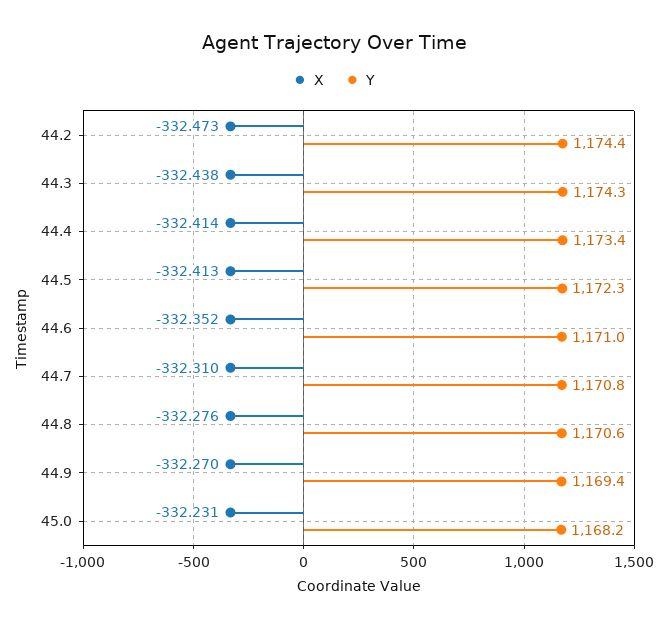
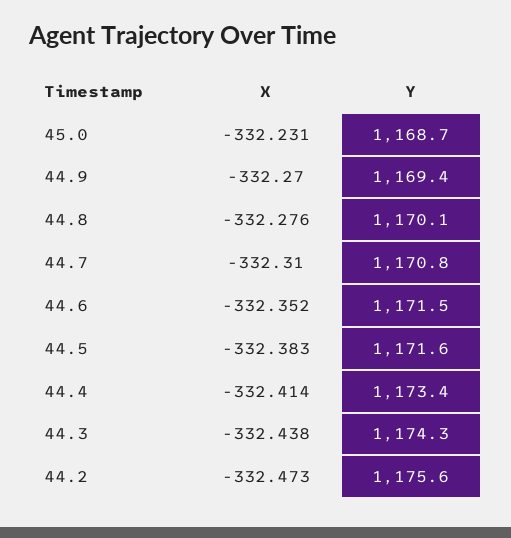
Y, 44.2: 1174.4 -> 1175.6
X, 44.5: -332.413 -> -332.383
Y, 44.5: 1172.3 -> 1171.6
Y, 44.6: 1171 -> 1171.5
Y, 44.8: 1170.6 -> 1170.1
Y, 45.0: 1168.2 -> 1168.7

